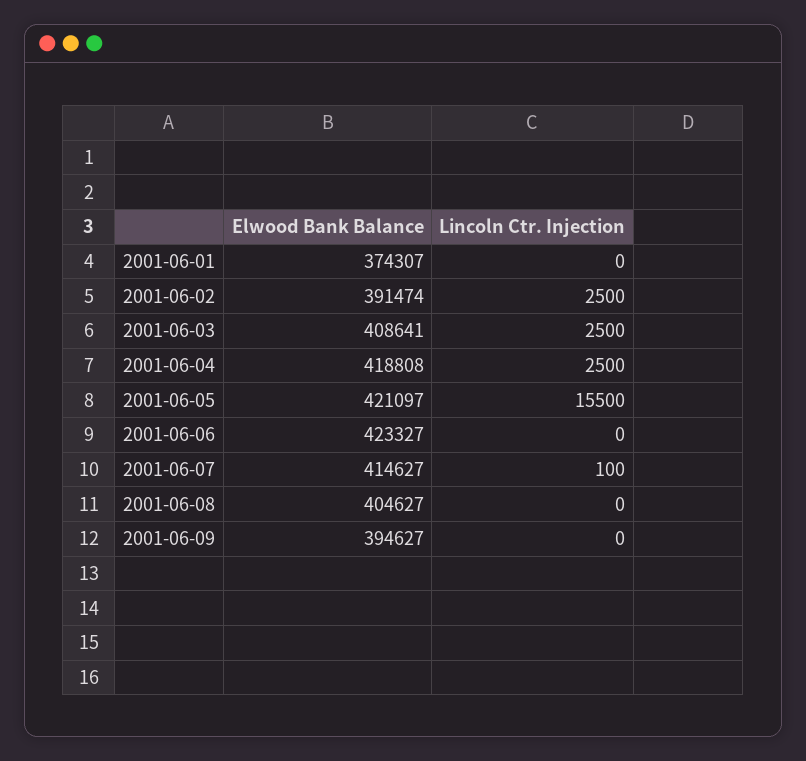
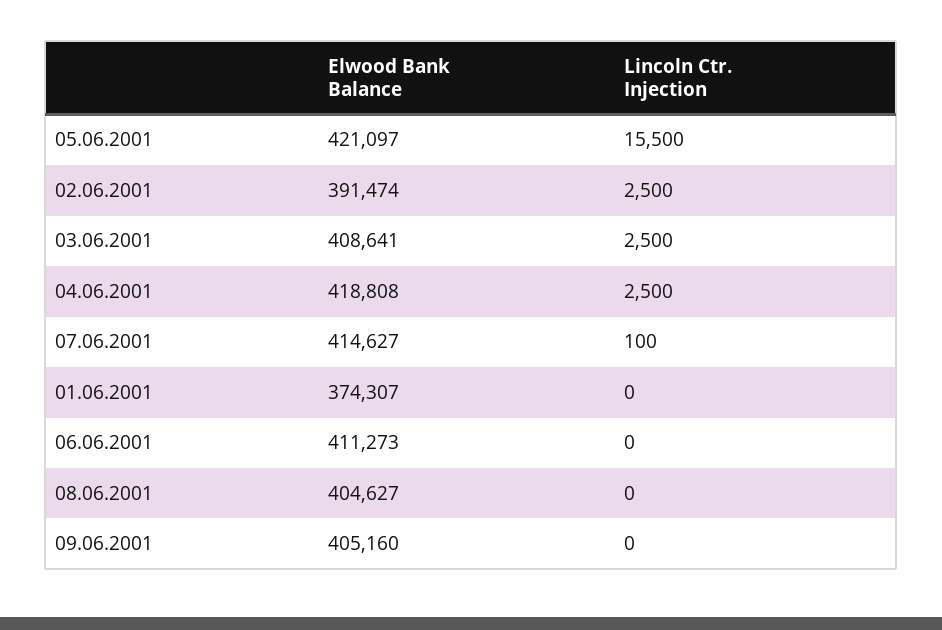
Elwood Bank Balance, 2001-06-06: 423327 -> 411273
Elwood Bank Balance, 2001-06-09: 394627 -> 405160

